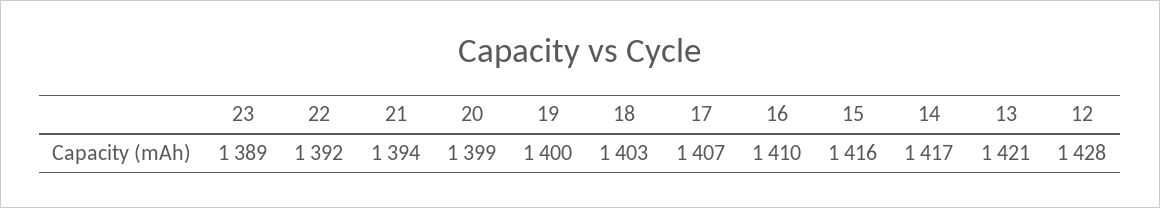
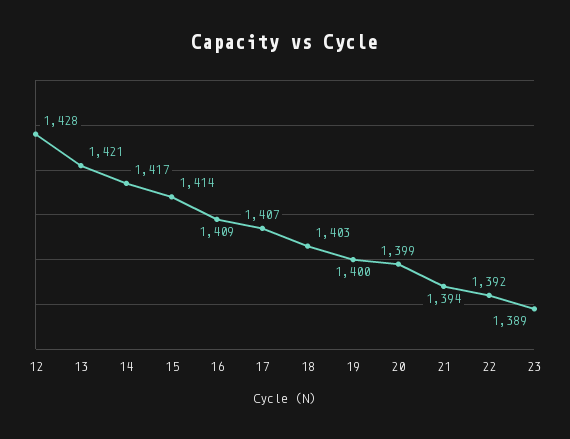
16: 1410 -> 1409
15: 1416 -> 1414

